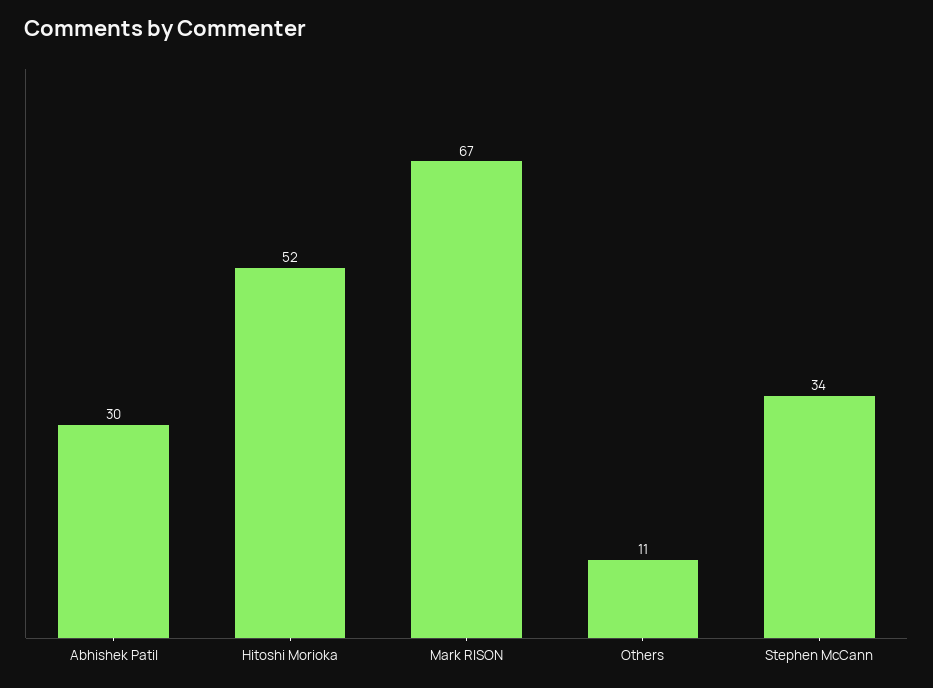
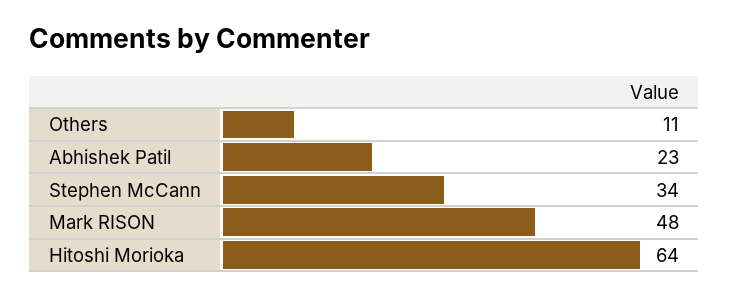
Abhishek Patil: 30 -> 23
Hitoshi Morioka: 52 -> 64
Mark RISON: 67 -> 48

